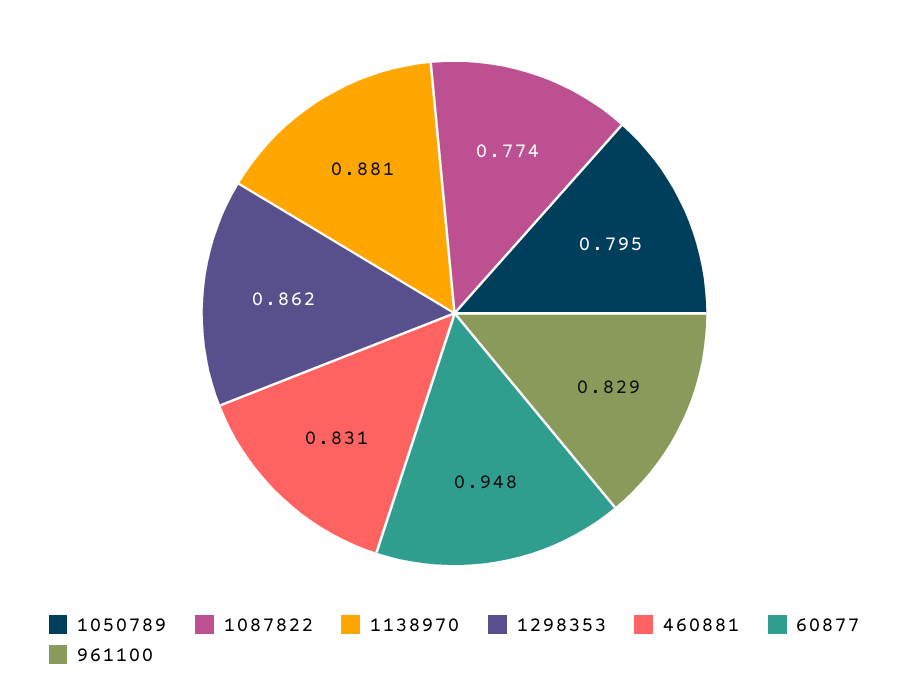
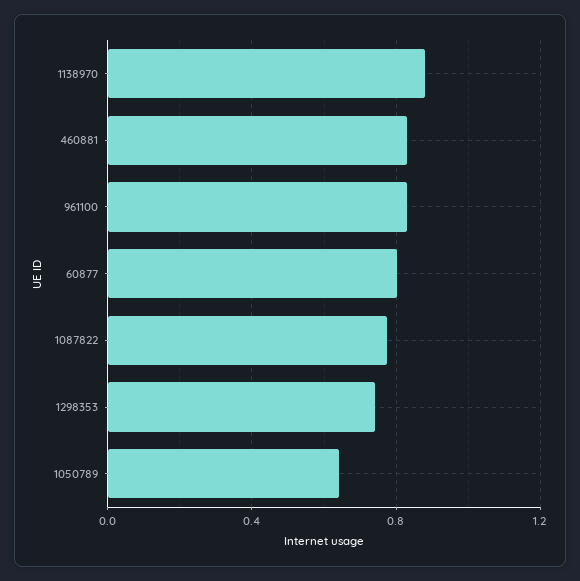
1050789: 0.795 -> 0.65
1298353: 0.862 -> 0.75
60877: 0.948 -> 0.8

